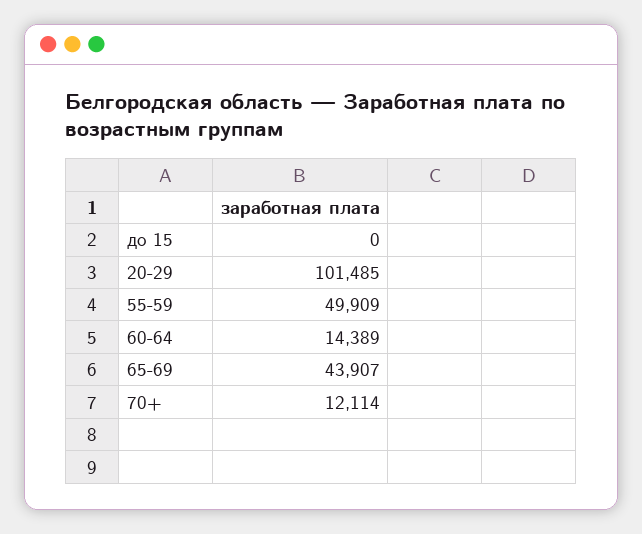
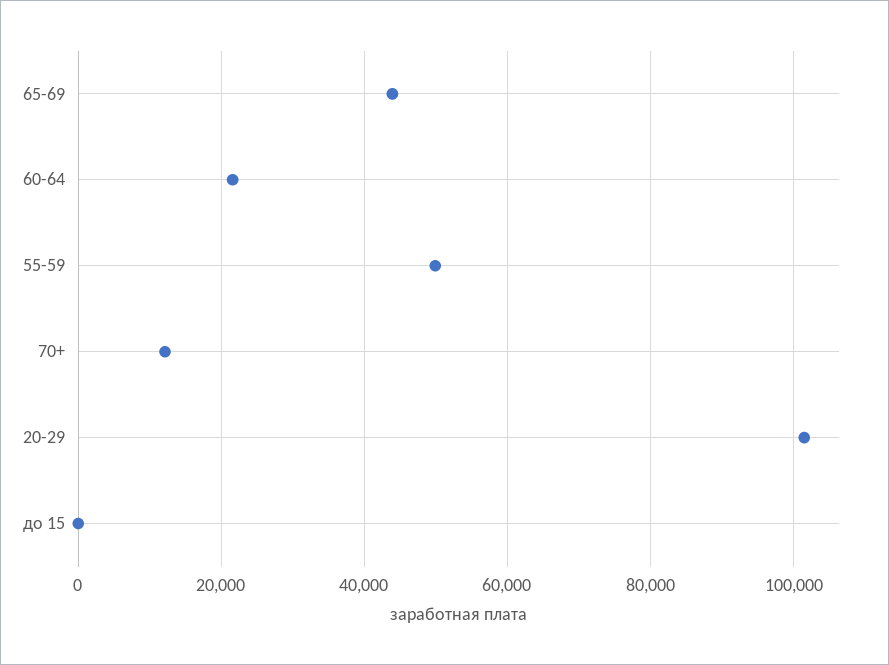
60-64: 14389 -> 22000

